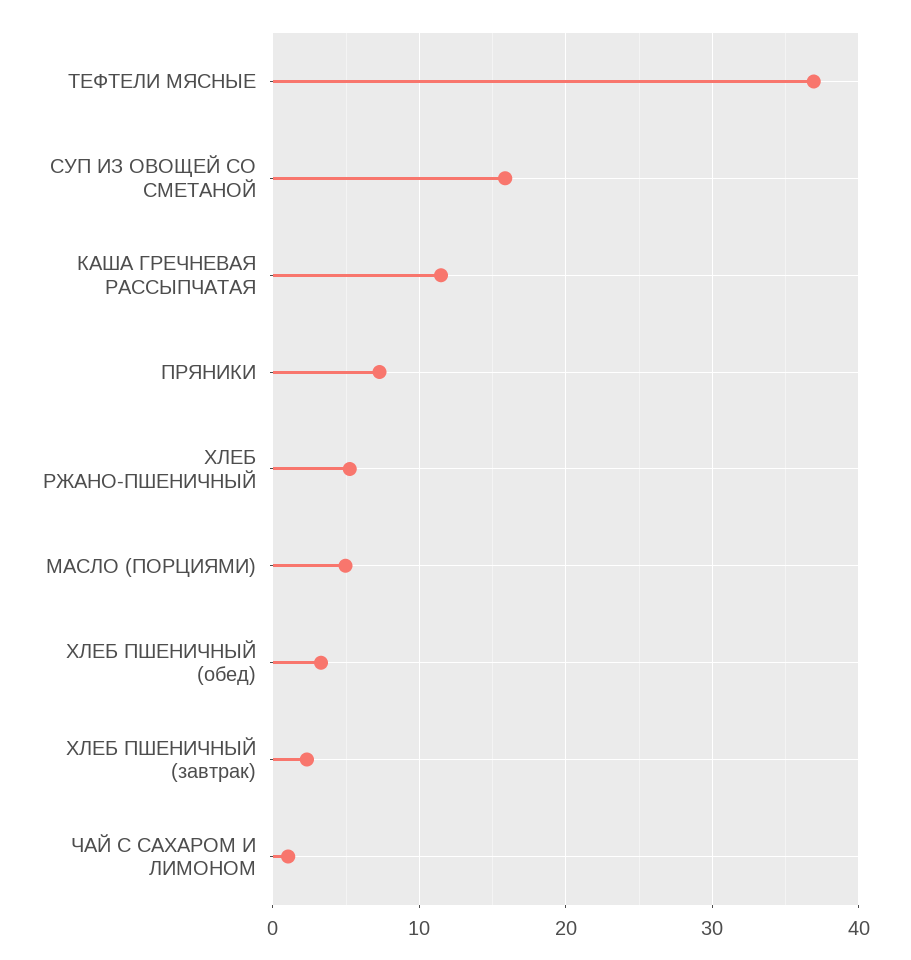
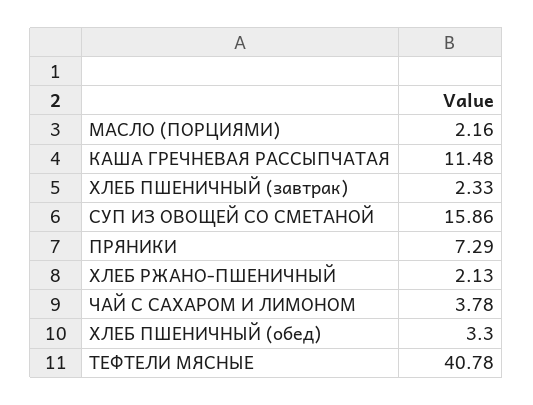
ТЕФТЕЛИ МЯСНЫЕ: 37 -> 40.78
ХЛЕБ РЖАНО-ПШЕНИЧНЫЙ: 5 -> 2.13
МАСЛО (ПОРЦИЯМИ): 5 -> 2.16
ЧАЙ С САХАРОМ И ЛИМОНОМ: 1 -> 3.78

